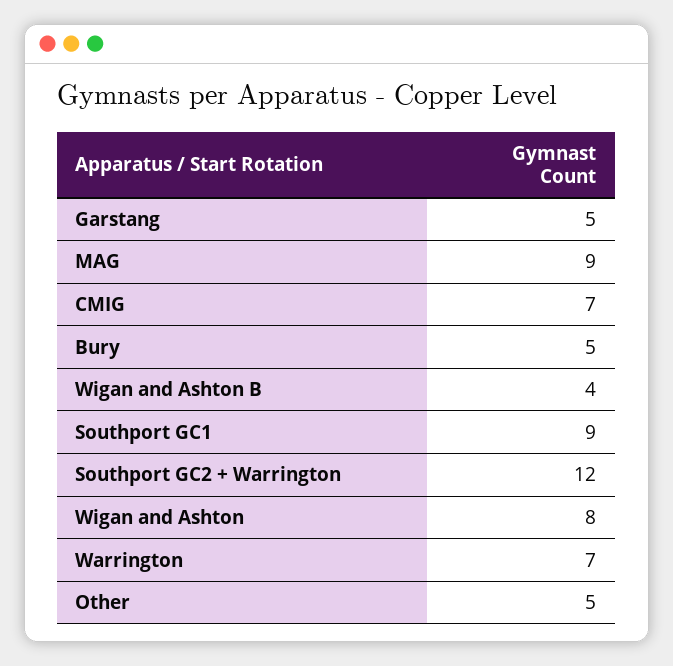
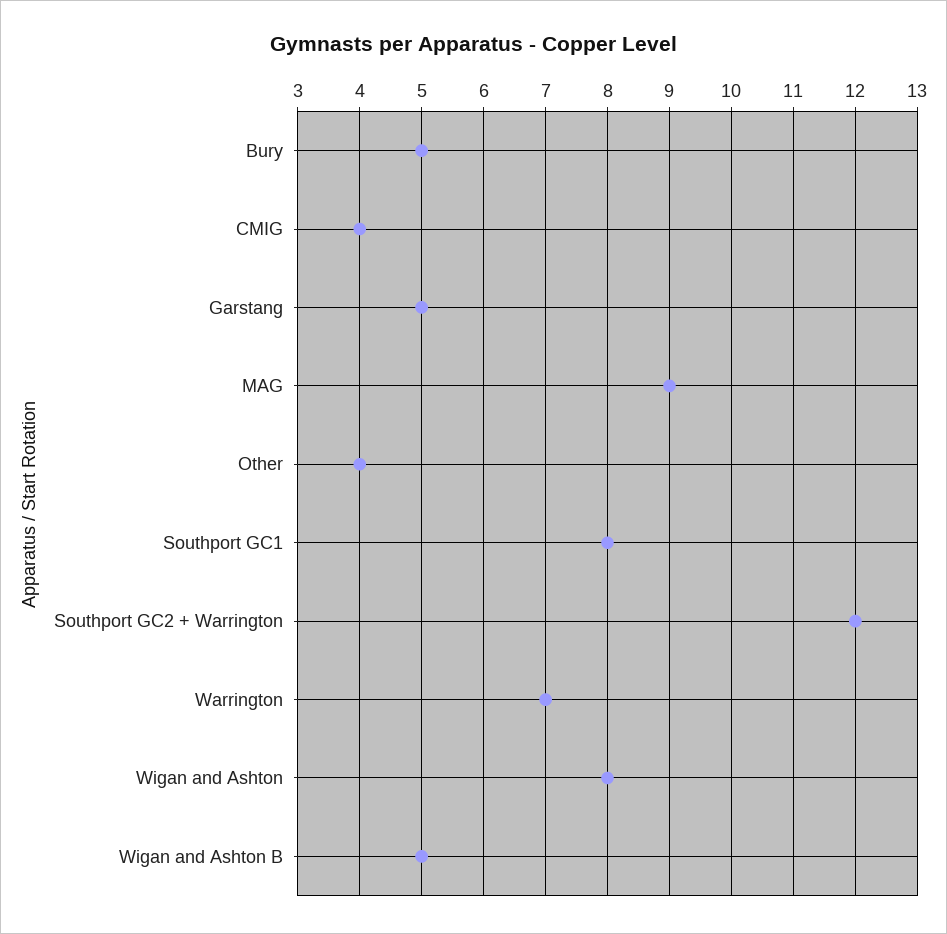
CMIG: 7 -> 4
Wigan and Ashton B: 4 -> 5
Southport GC1: 9 -> 8
Other: 5 -> 4

